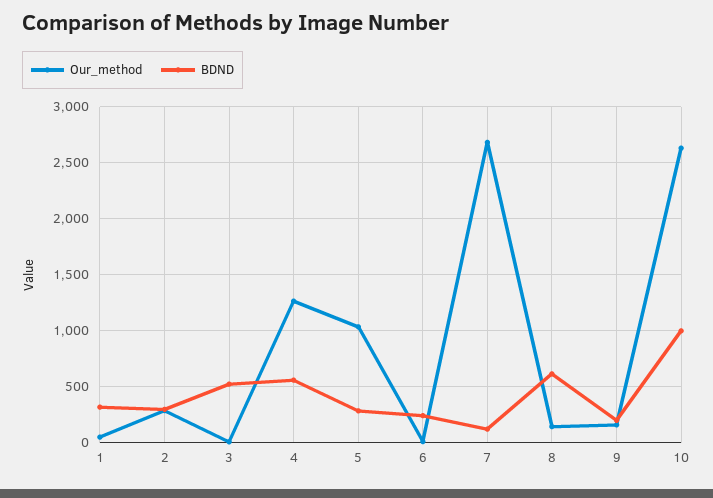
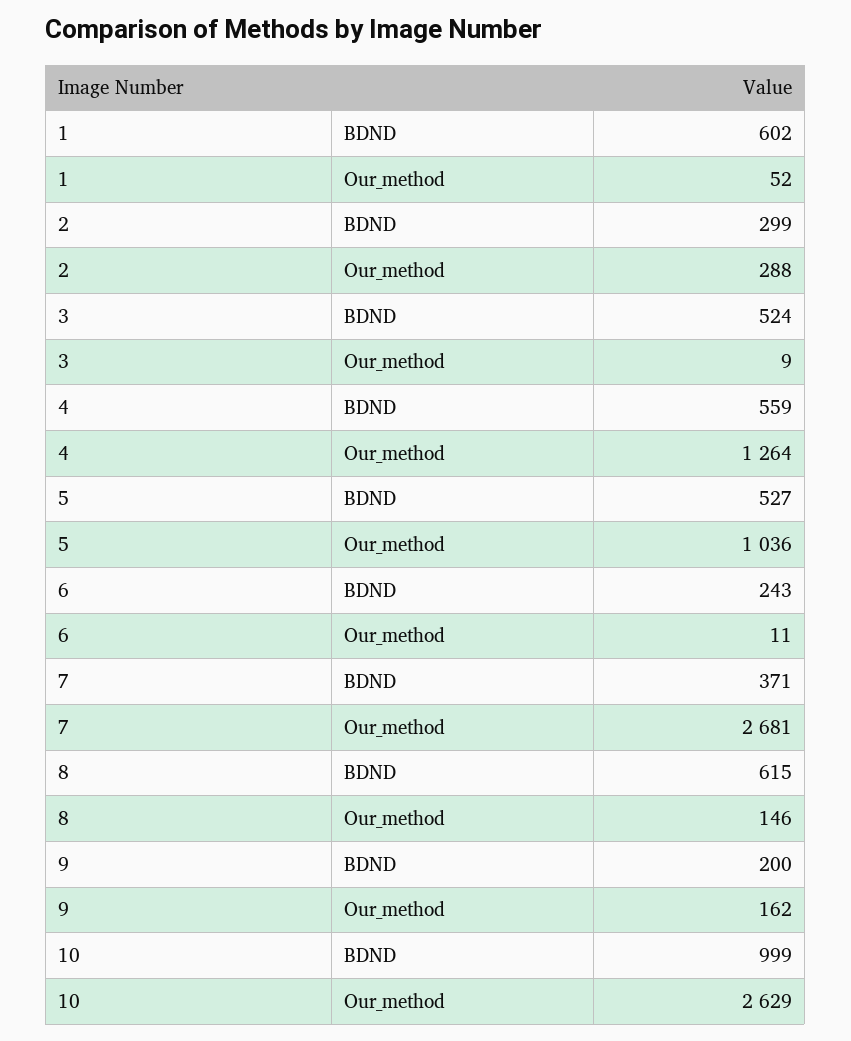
BDND, 1: 300 -> 602
BDND, 5: 300 -> 527
BDND, 7: 100 -> 371

